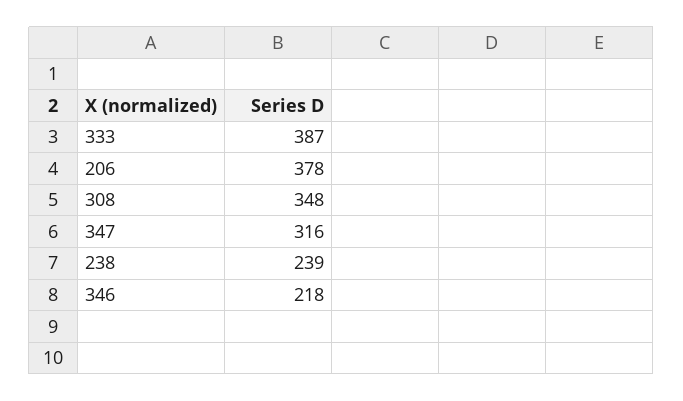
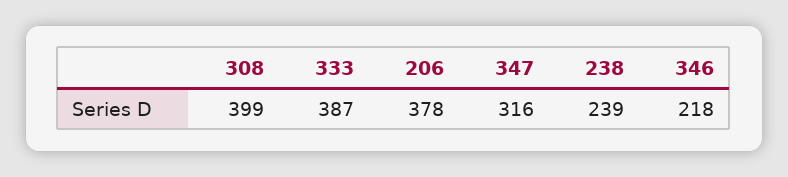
308: 348 -> 399

